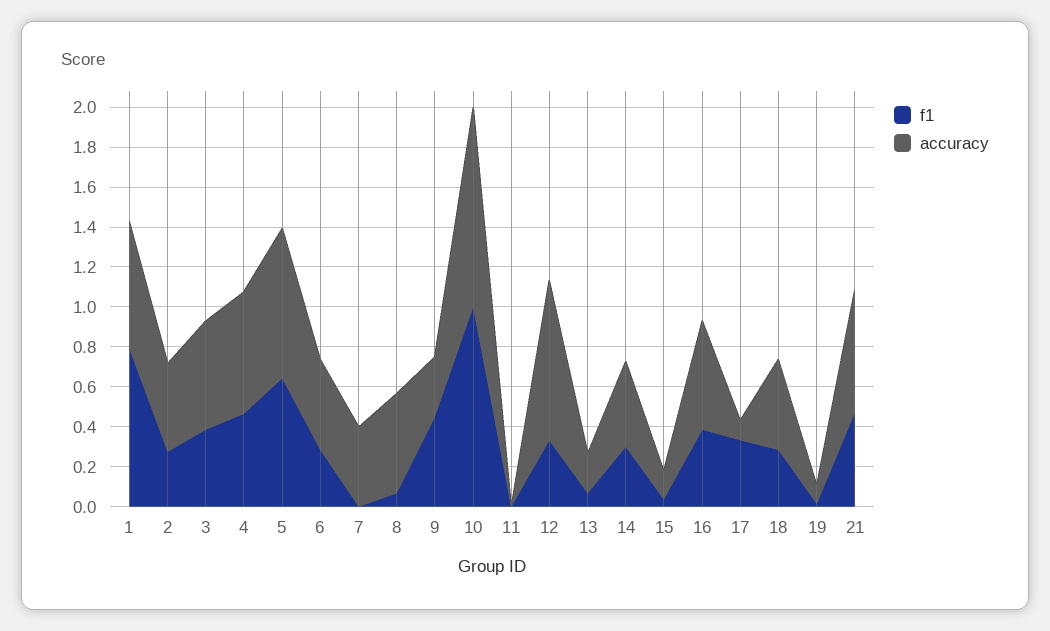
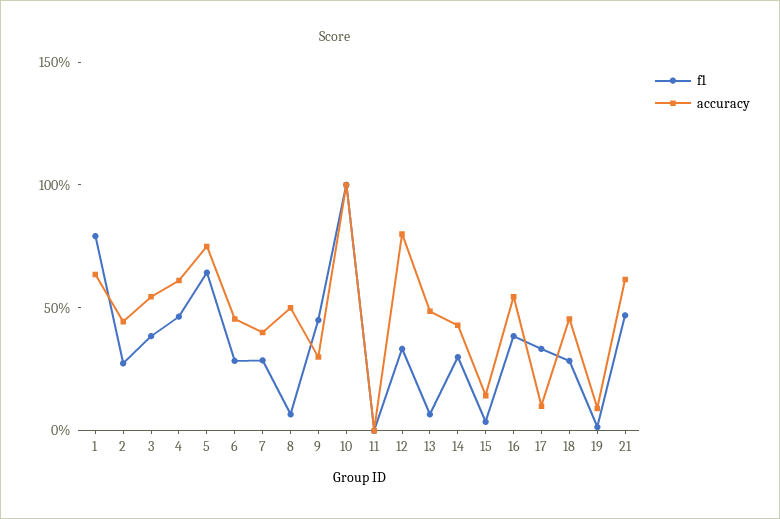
f1, 7: 0 -> 0.3
accuracy, 13: 0.2 -> 0.5

